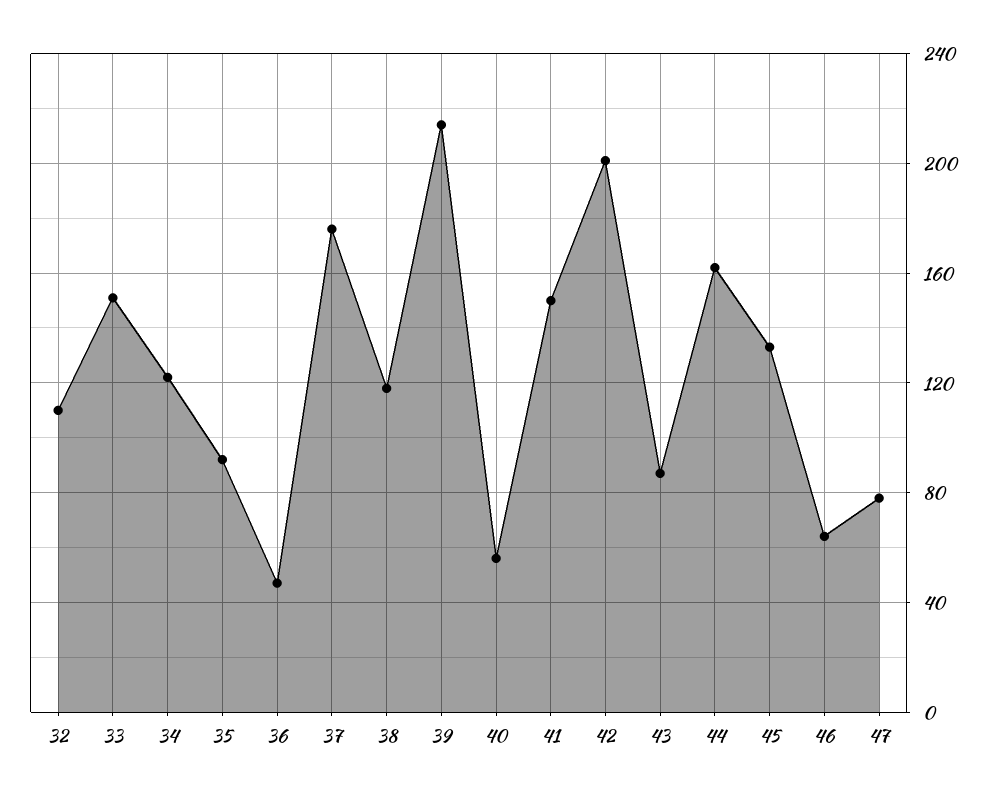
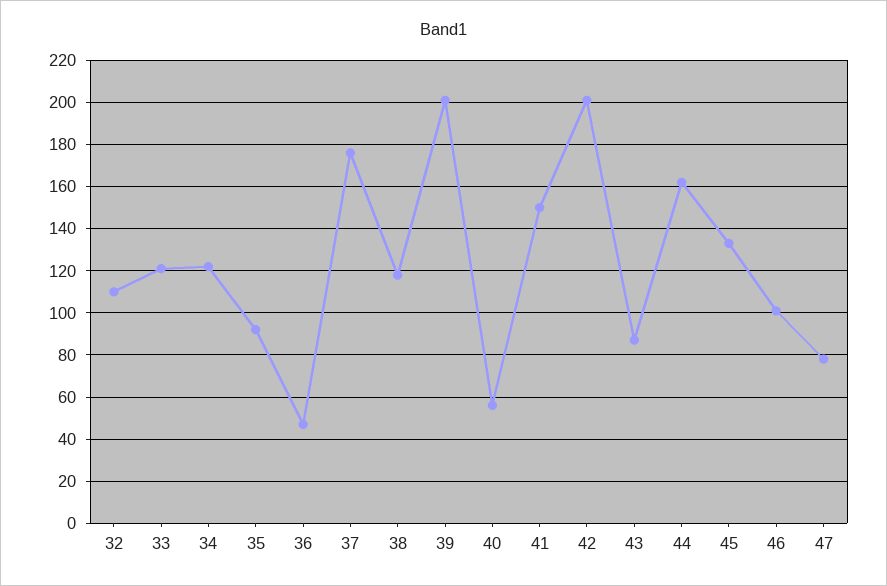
33: 150 -> 120
39: 215 -> 200
46: 65 -> 100

